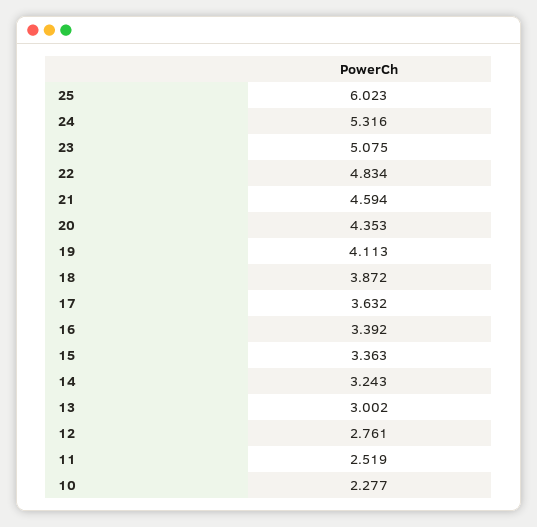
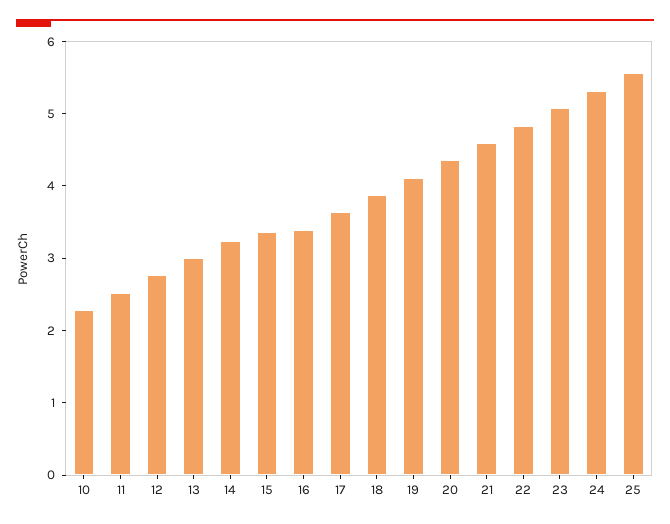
25: 6.023 -> 5.6

